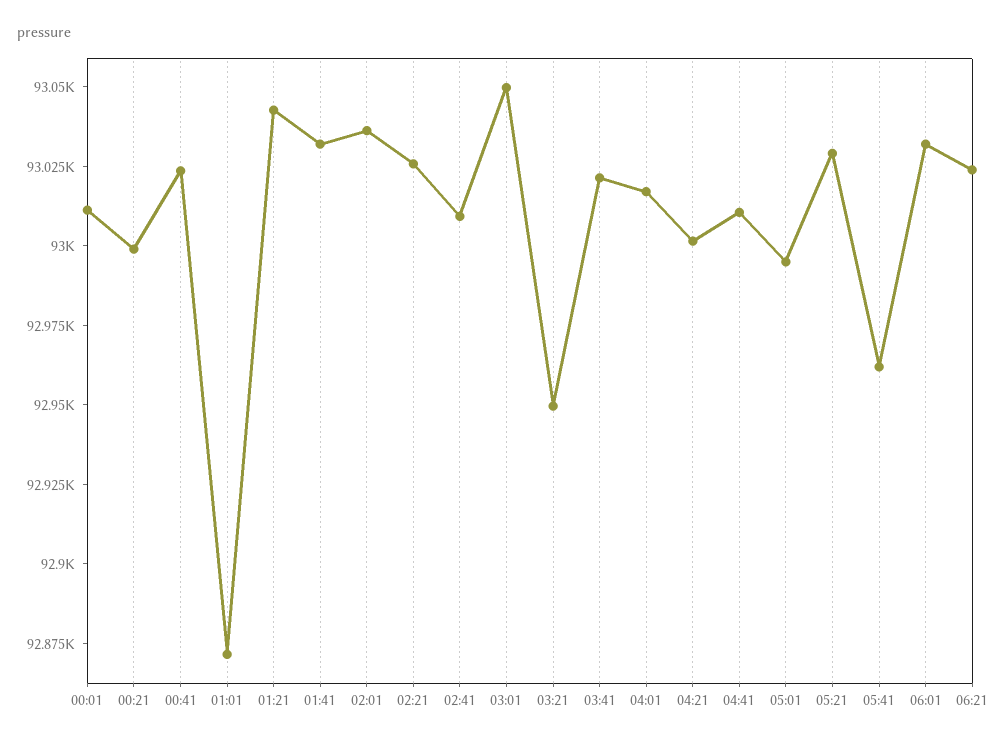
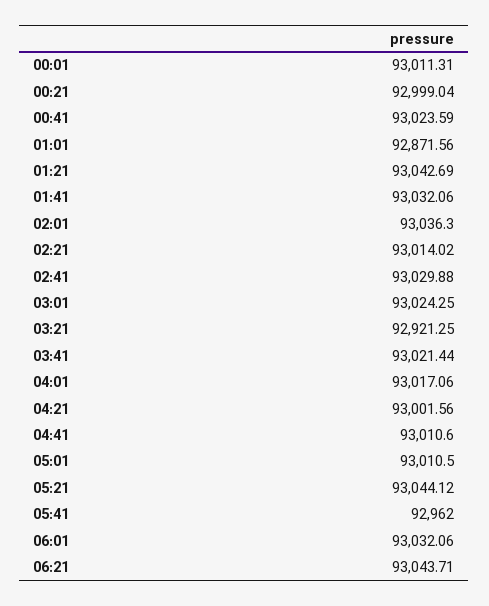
02:21: 93025 -> 93014.02
02:41: 93010 -> 93029.88
03:01: 93050 -> 93024.25
03:21: 92950 -> 92921.25
05:01: 92995 -> 93010.5
05:21: 93030 -> 93044.12
06:21: 93025 -> 93043.71

